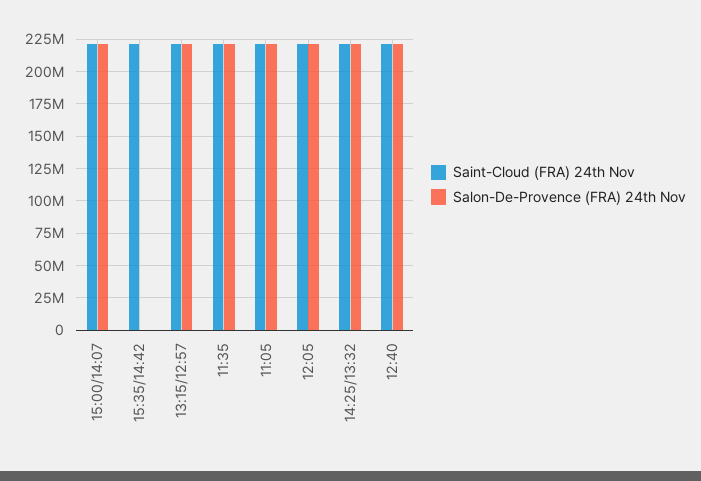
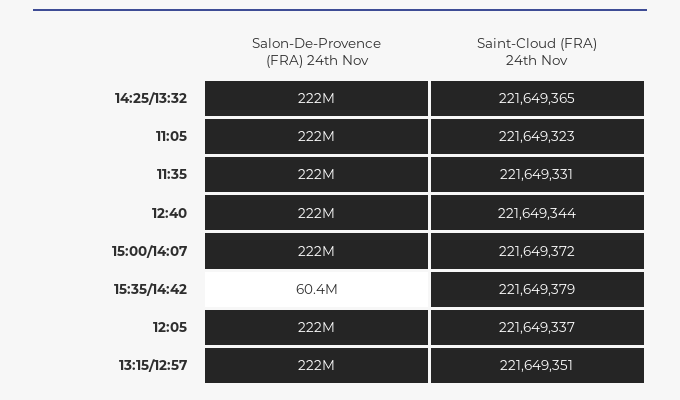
Salon-De-Provence (FRA) 24th Nov, 15:35/14:42: 0 -> 60400000

